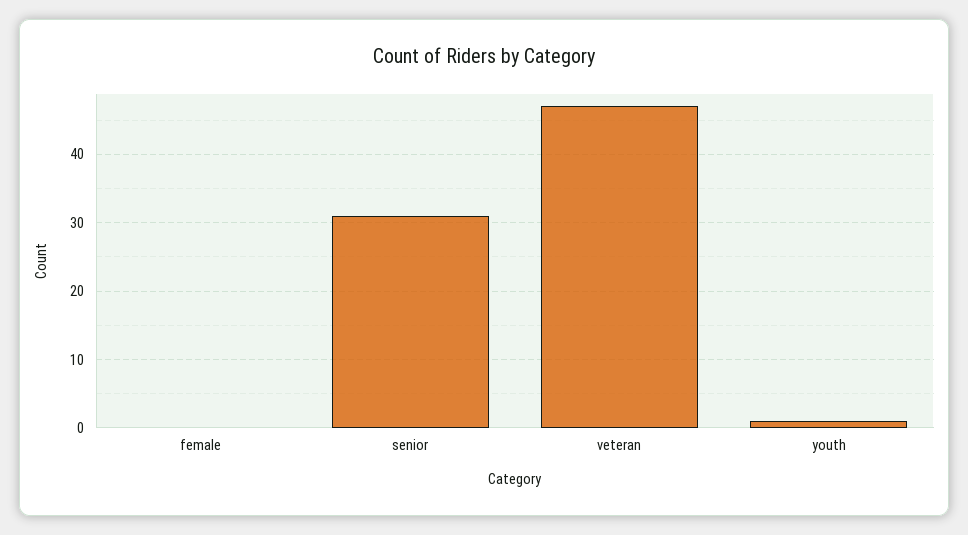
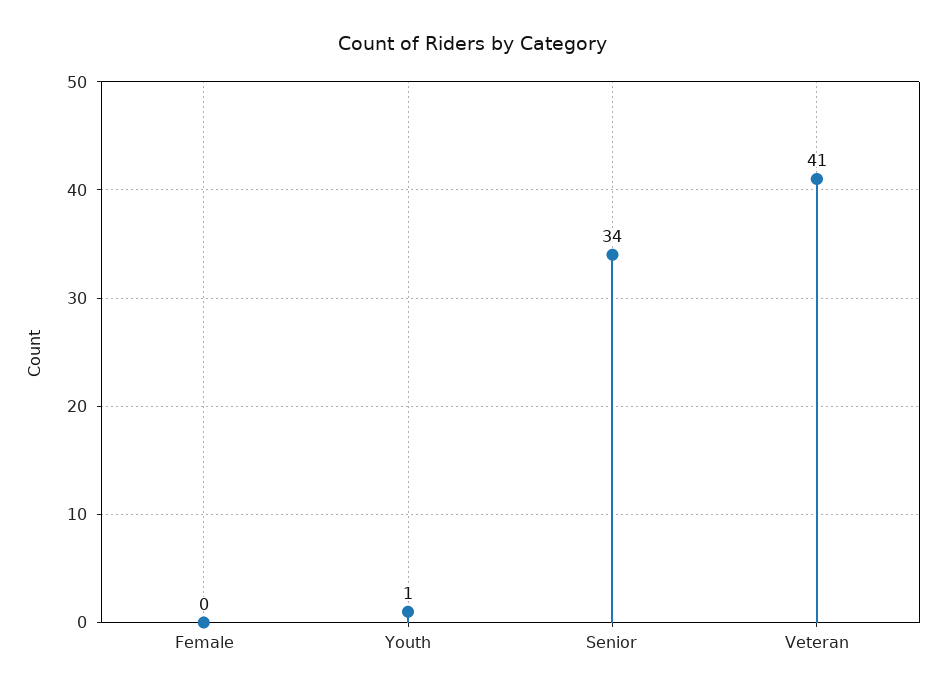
senior: 31 -> 34
veteran: 47 -> 41

